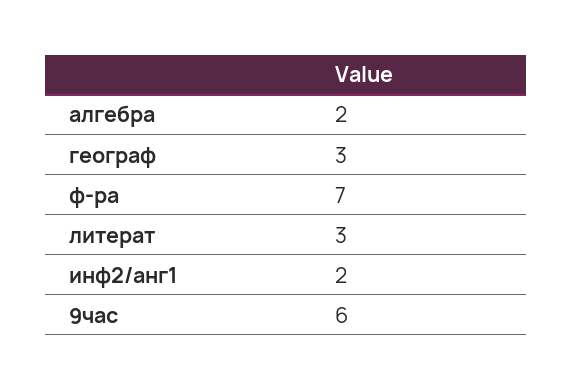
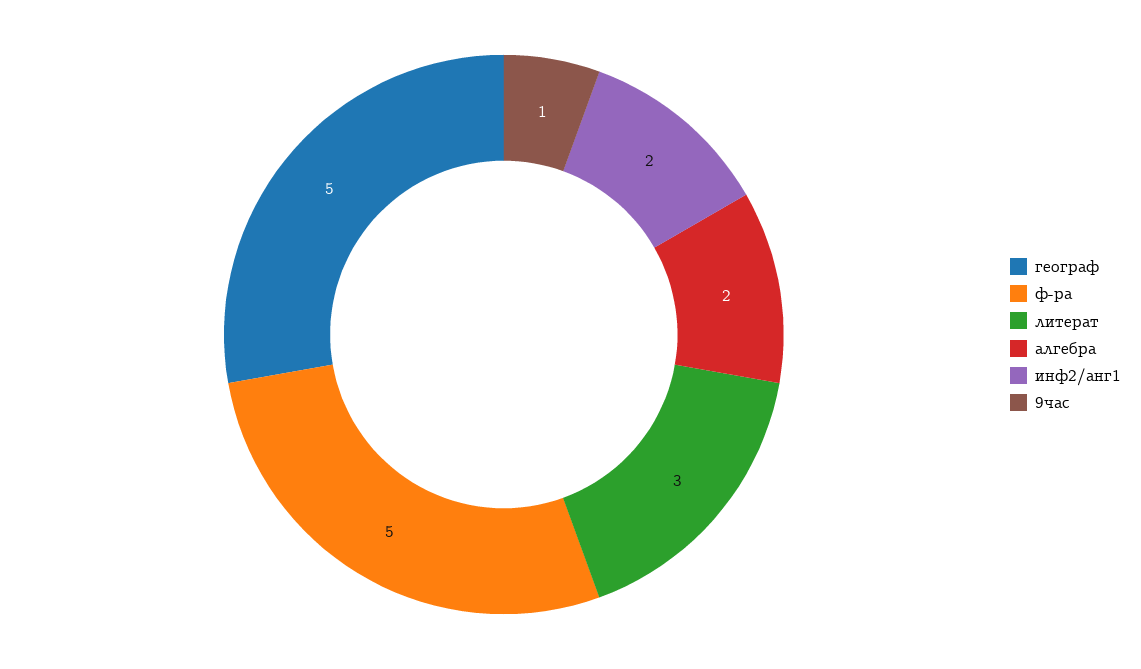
географ: 3 -> 5
ф-ра: 7 -> 5
9час: 6 -> 1

